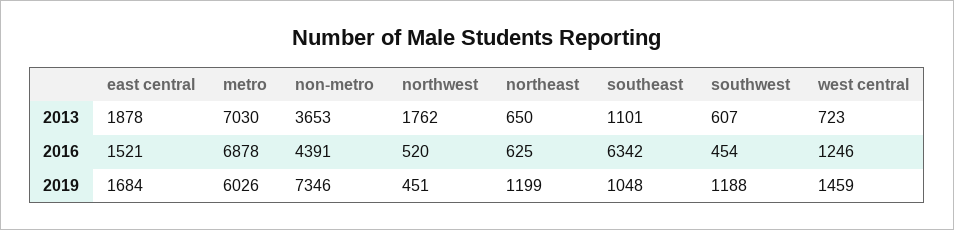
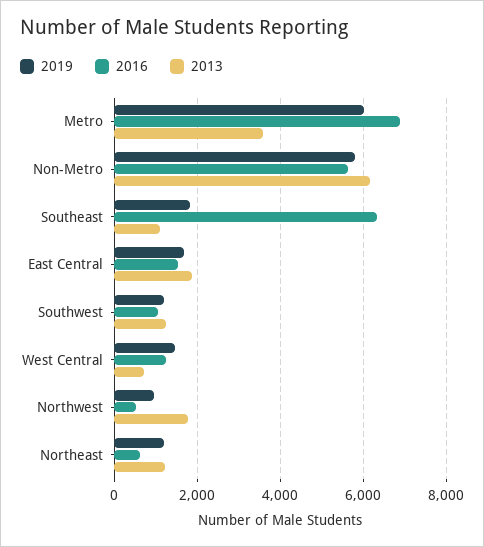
2013, metro: 7030 -> 3600
2013, non-metro: 3653 -> 6200
2013, northeast: 650 -> 1200
2013, southwest: 607 -> 1200
2016, non-metro: 4391 -> 5600
2016, southwest: 454 -> 1000
2019, non-metro: 7346 -> 5800
2019, northwest: 451 -> 1000
2019, southeast: 1048 -> 1800

